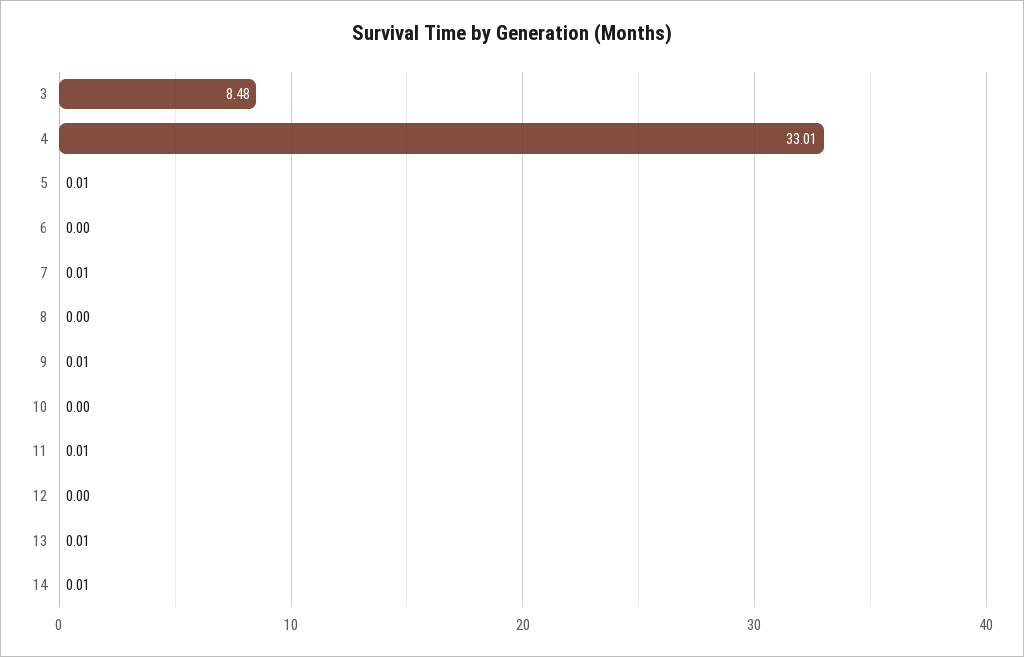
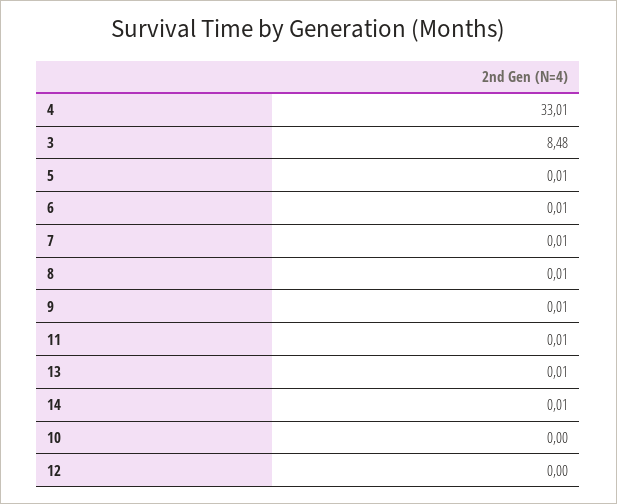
6: 0 -> 0.01
8: 0 -> 0.01

